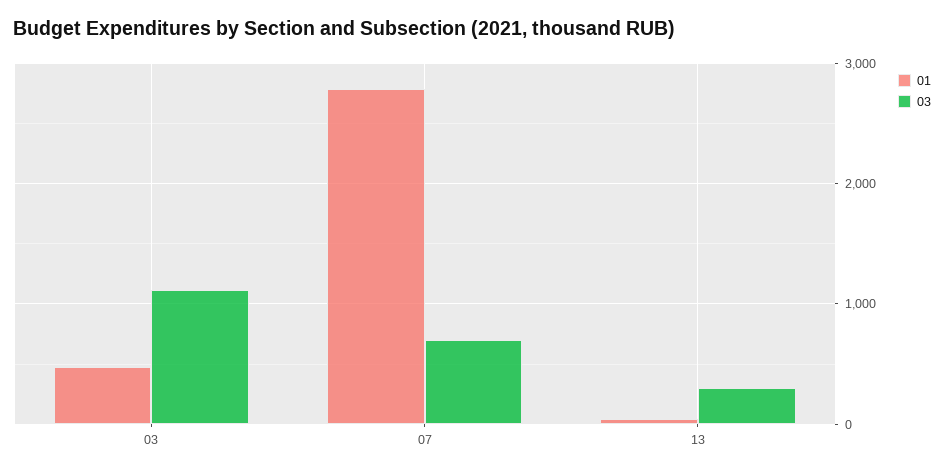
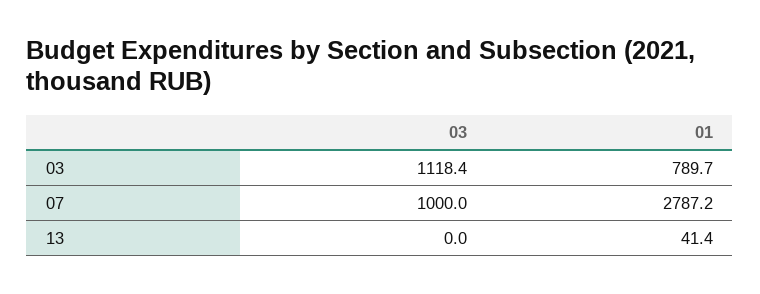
01, 03: 500 -> 789.7
03, 07: 700 -> 1000
03, 13: 300 -> 0

